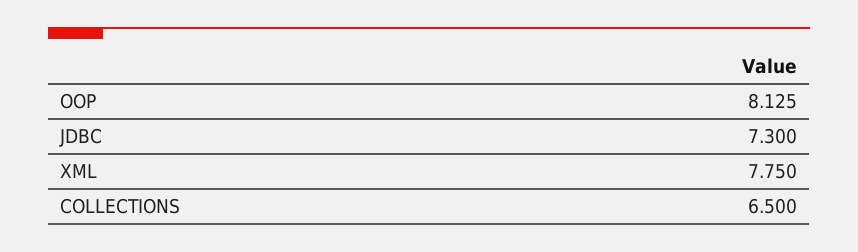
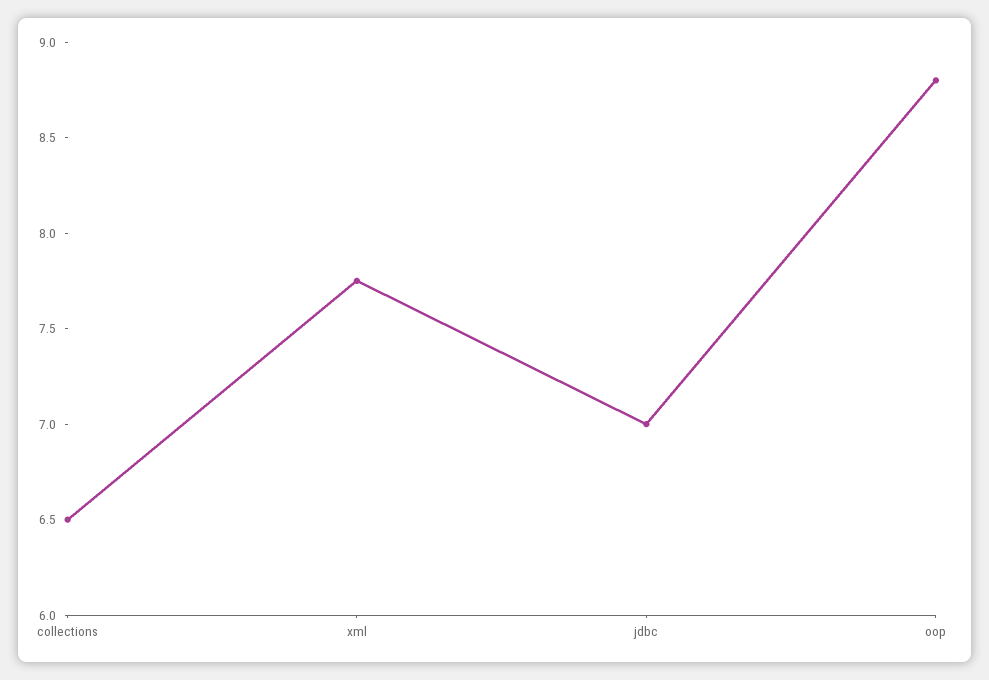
OOP: 8.125 -> 8.8
JDBC: 7.3 -> 7

